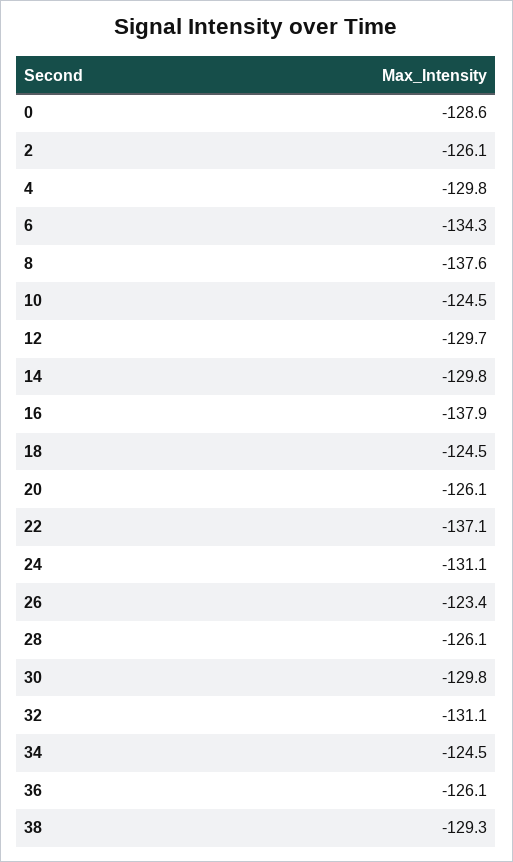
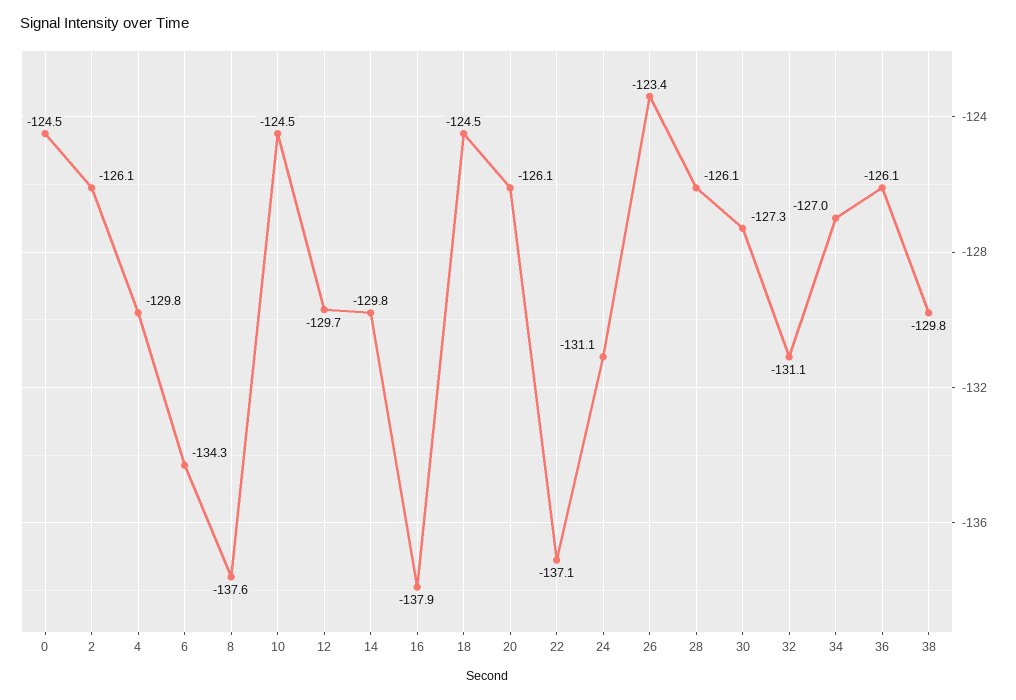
0: -128.6 -> -124.5
30: -129.8 -> -127.3
34: -124.5 -> -127
38: -129.3 -> -129.8

